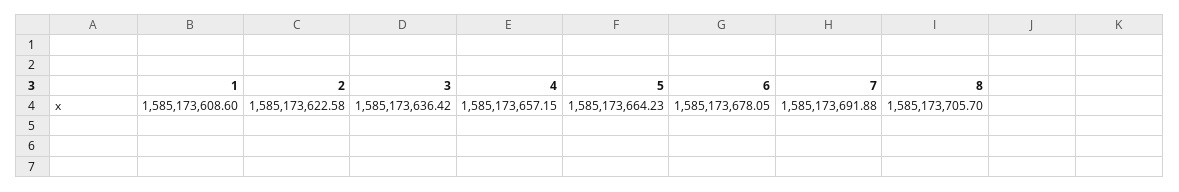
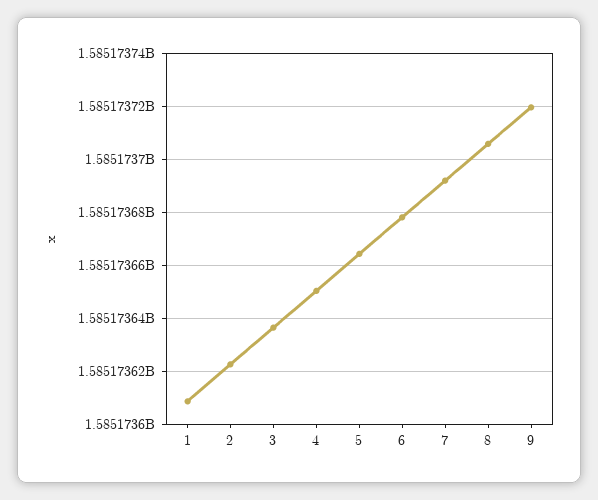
4: 1585173657.15 -> 1585173650
9: none -> 1585173720

